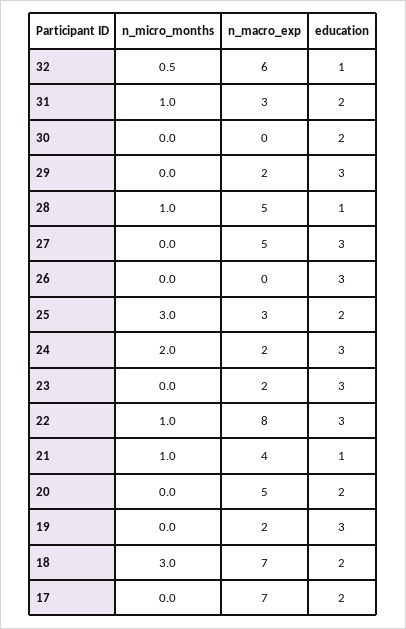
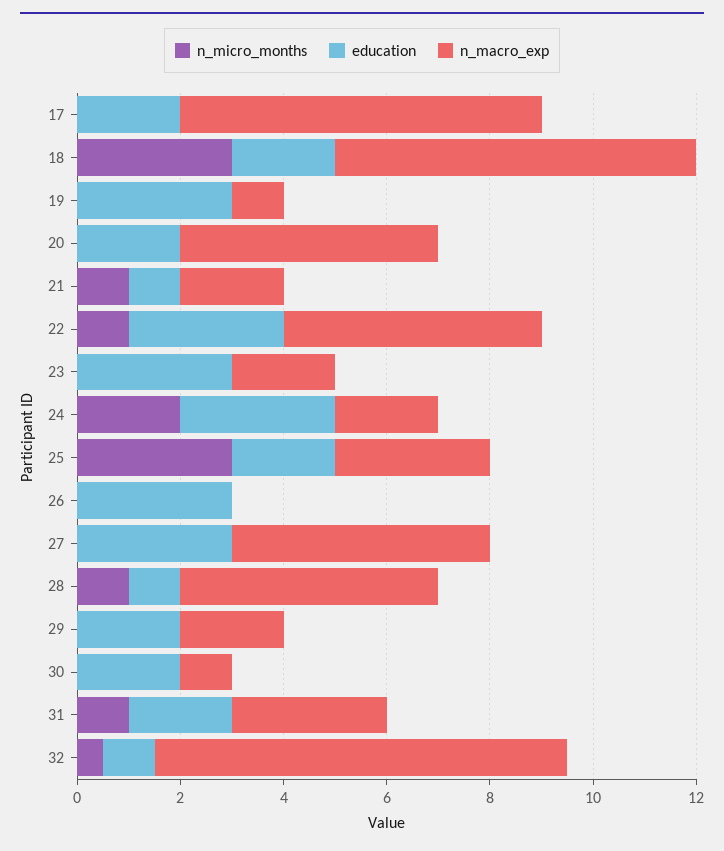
n_macro_exp, 32: 6 -> 8
n_macro_exp, 30: 0 -> 1
education, 29: 3 -> 2
n_macro_exp, 22: 8 -> 5
n_macro_exp, 21: 4 -> 2
n_macro_exp, 19: 2 -> 1

